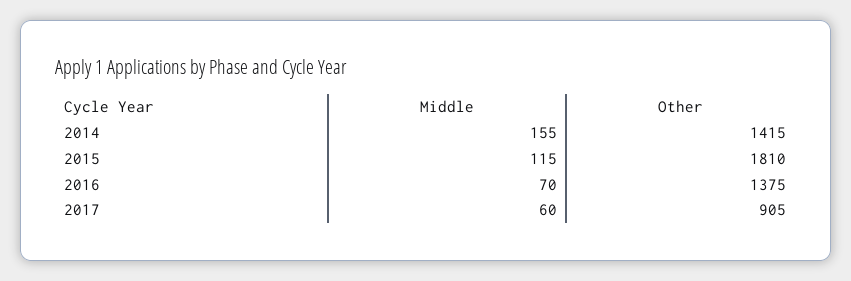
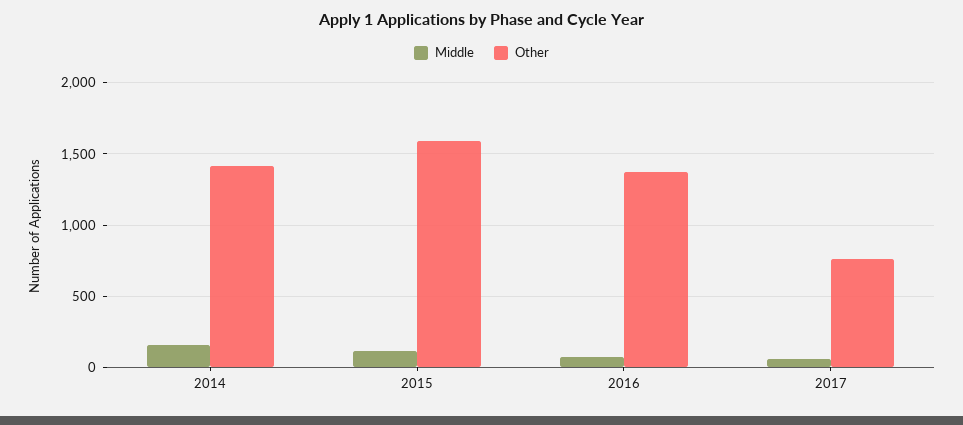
Other, 2015: 1810 -> 1600
Other, 2017: 905 -> 750

